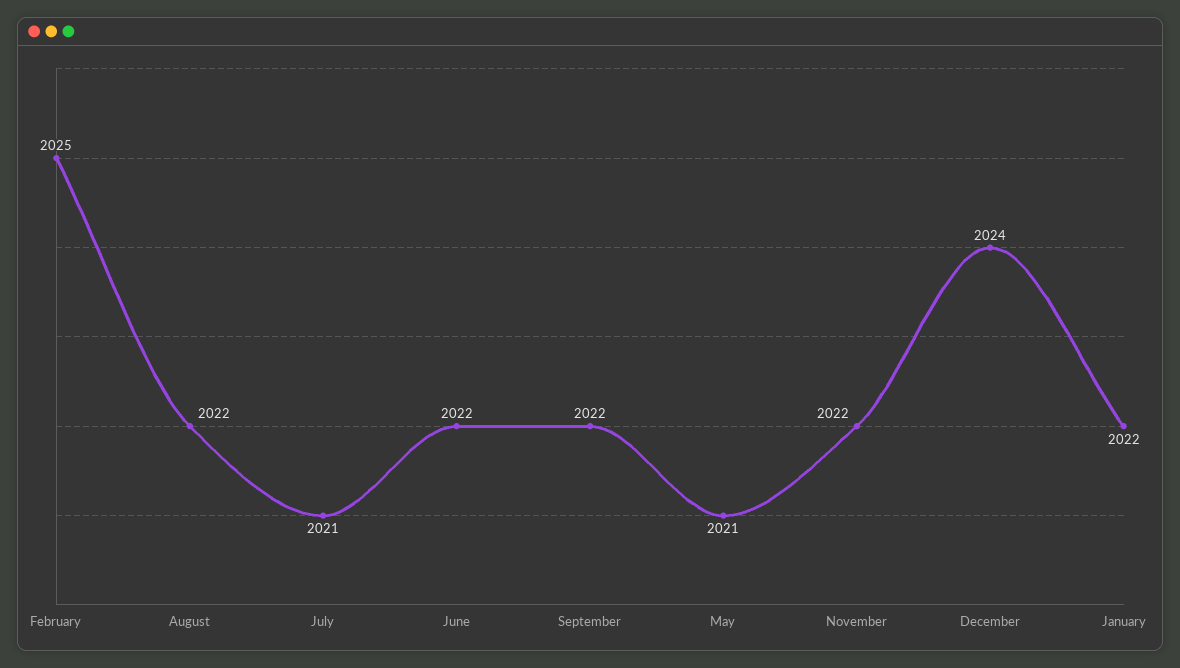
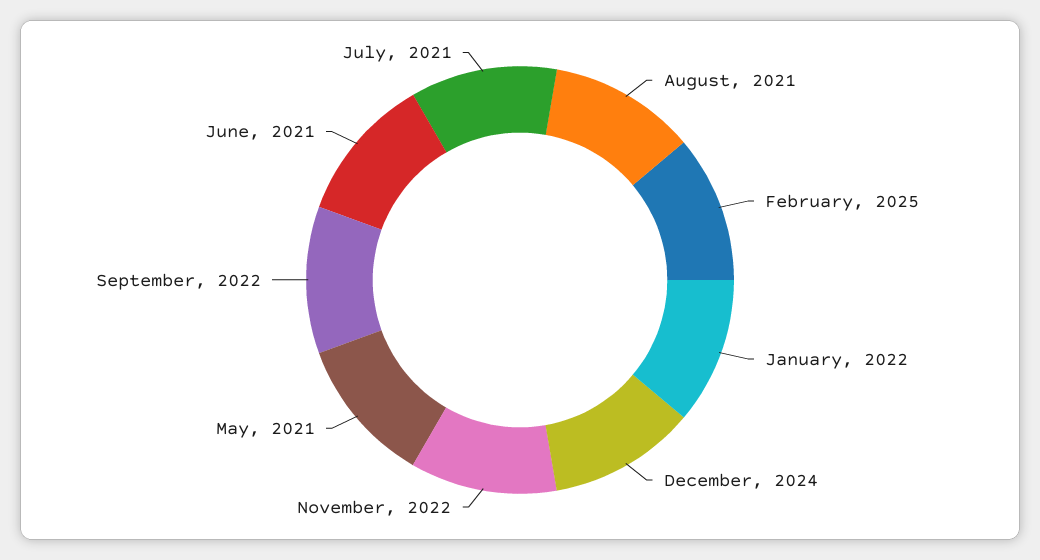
August: 2022 -> 2021
June: 2022 -> 2021

